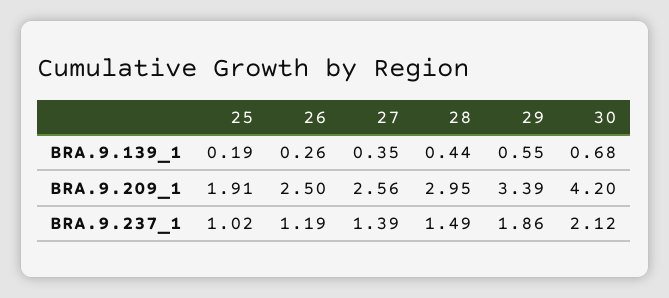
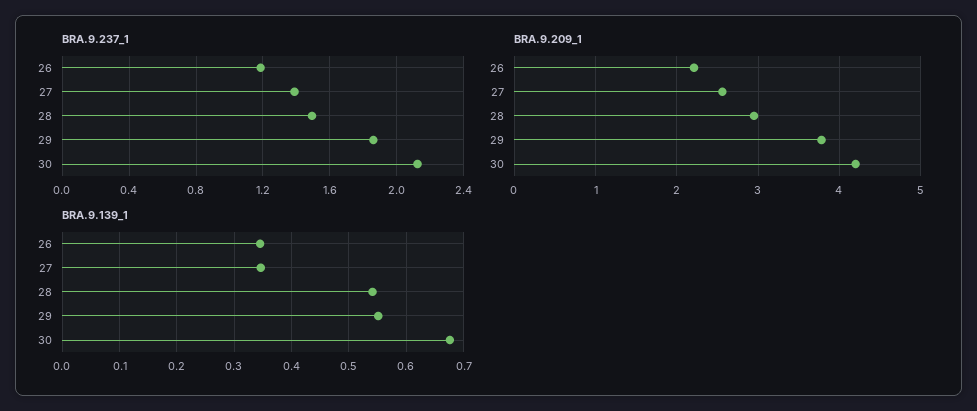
BRA.9.139_1, 25: 0.19 -> none
BRA.9.139_1, 26: 0.26 -> 0.34
BRA.9.139_1, 28: 0.44 -> 0.54
BRA.9.209_1, 25: 1.91 -> none
BRA.9.209_1, 26: 2.5 -> 2.2
BRA.9.209_1, 29: 3.39 -> 3.8
BRA.9.237_1, 25: 1.02 -> none

